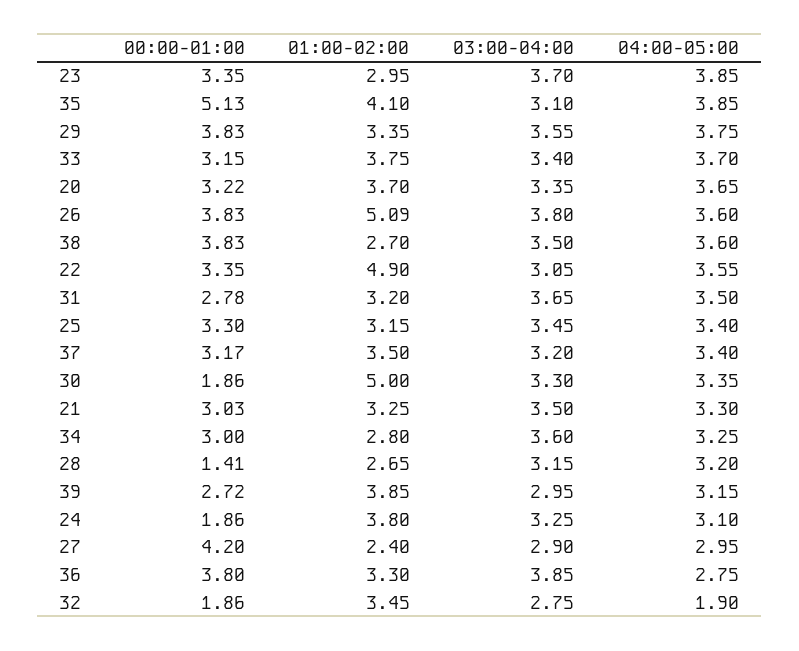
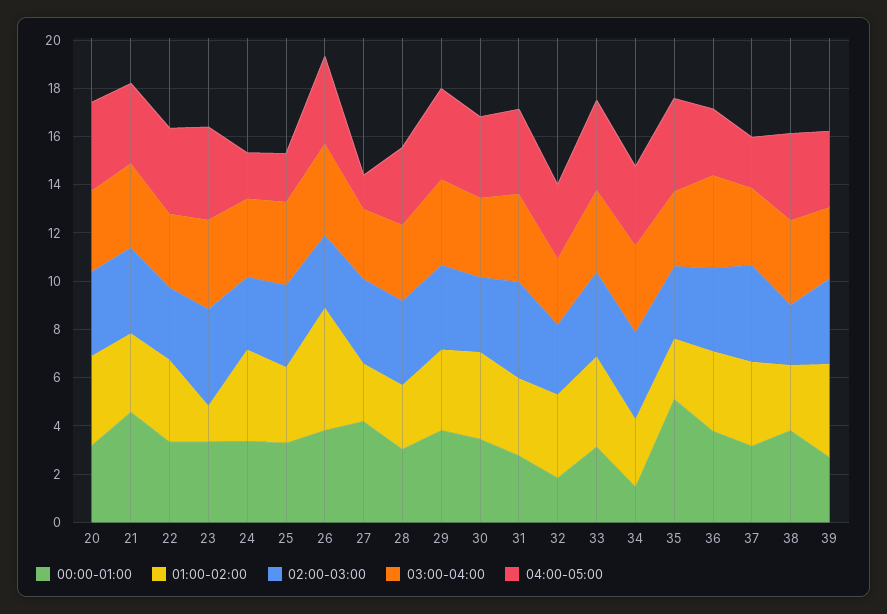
01:00-02:00, 23: 2.95 -> 1.5
01:00-02:00, 35: 4.1 -> 2.5
01:00-02:00, 22: 4.9 -> 3.5
04:00-05:00, 25: 3.4 -> 2
04:00-05:00, 37: 3.4 -> 2
00:00-01:00, 30: 1.86 -> 3.5
01:00-02:00, 30: 5 -> 3.5
00:00-01:00, 21: 3.03 -> 4.5
00:00-01:00, 34: 3 -> 1.5
00:00-01:00, 28: 1.41 -> 3
00:00-01:00, 24: 1.86 -> 3.5
04:00-05:00, 24: 3.1 -> 2
04:00-05:00, 27: 2.95 -> 1.5
04:00-05:00, 32: 1.9 -> 3
02:00-03:00, 20: none -> 3.5
02:00-03:00, 21: none -> 3.5
02:00-03:00, 22: none -> 3
02:00-03:00, 23: none -> 4
02:00-03:00, 24: none -> 3
02:00-03:00, 25: none -> 3.5
02:00-03:00, 26: none -> 3
02:00-03:00, 27: none -> 3.5
02:00-03:00, 28: none -> 3.5
02:00-03:00, 29: none -> 3.5
02:00-03:00, 30: none -> 3
02:00-03:00, 31: none -> 4
02:00-03:00, 32: none -> 3
02:00-03:00, 33: none -> 3.5
02:00-03:00, 34: none -> 3.5
02:00-03:00, 35: none -> 3
02:00-03:00, 36: none -> 3.5
02:00-03:00, 37: none -> 4
02:00-03:00, 38: none -> 2.5
02:00-03:00, 39: none -> 3.5

